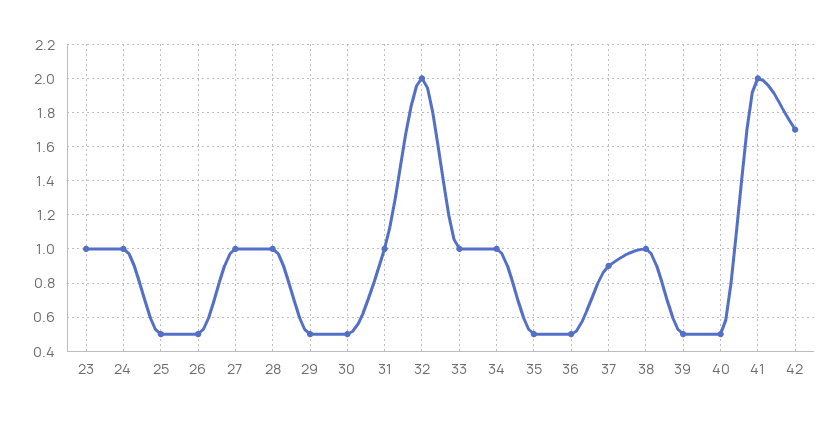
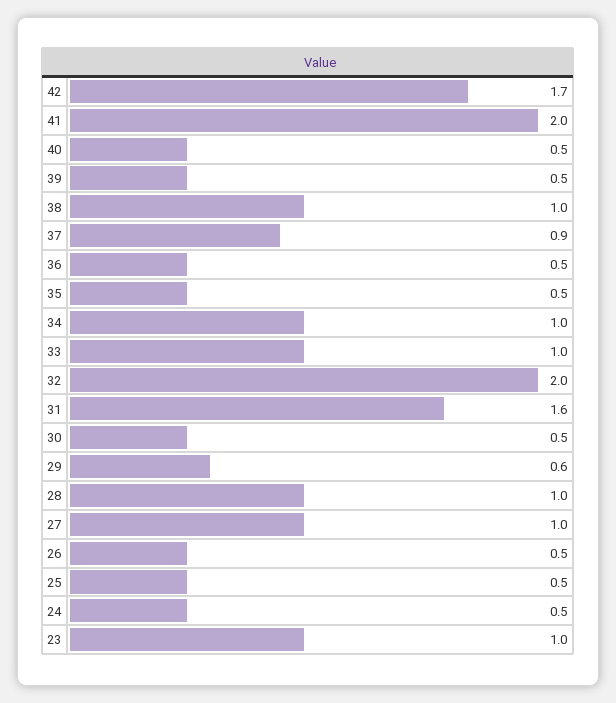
24: 1 -> 0.5
29: 0.5 -> 0.6
31: 1 -> 1.6

